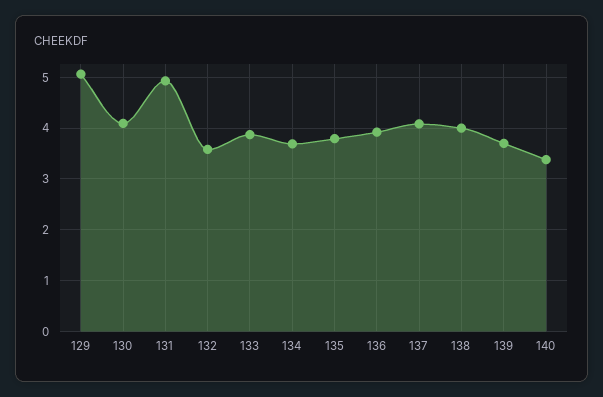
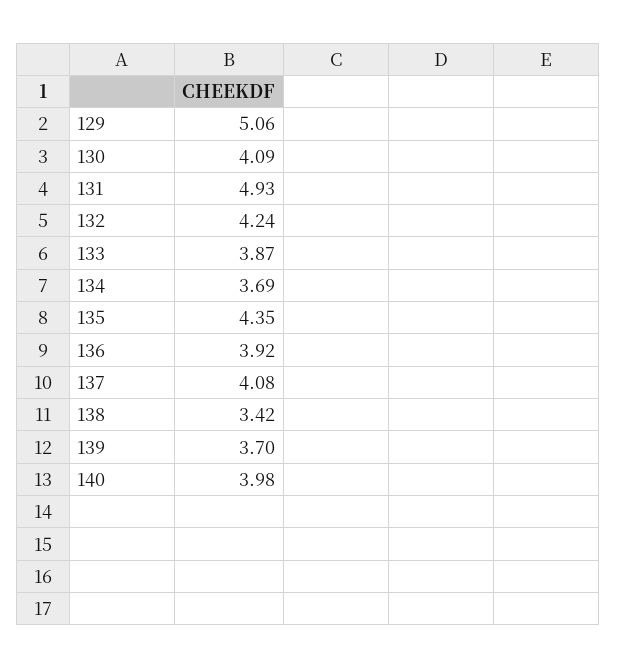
132: 3.6 -> 4.24
135: 3.8 -> 4.35
138: 4 -> 3.42
140: 3.4 -> 3.98

